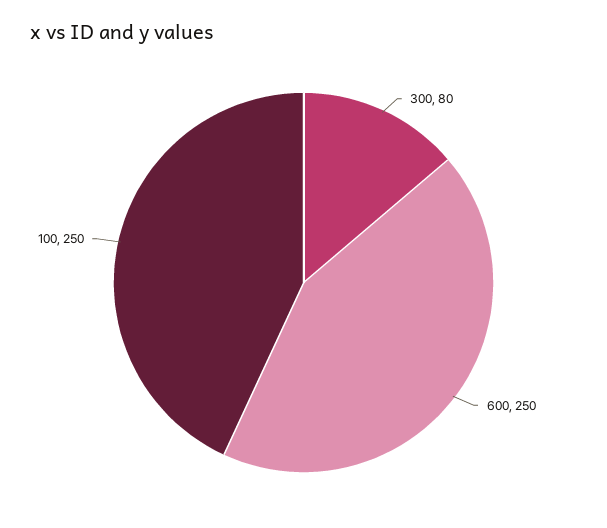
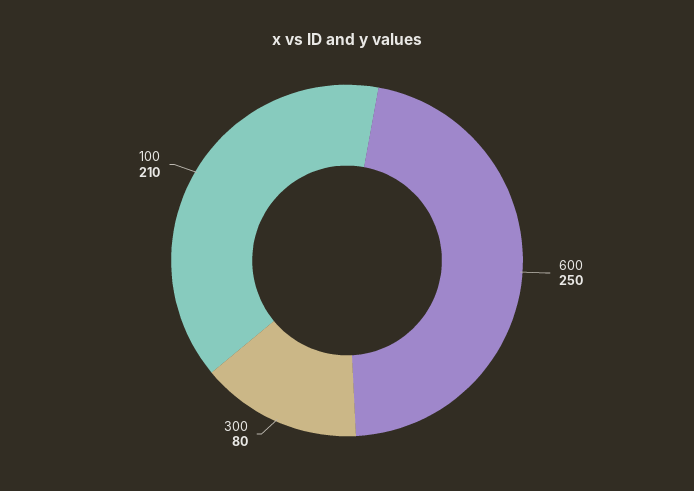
100: 250 -> 210

